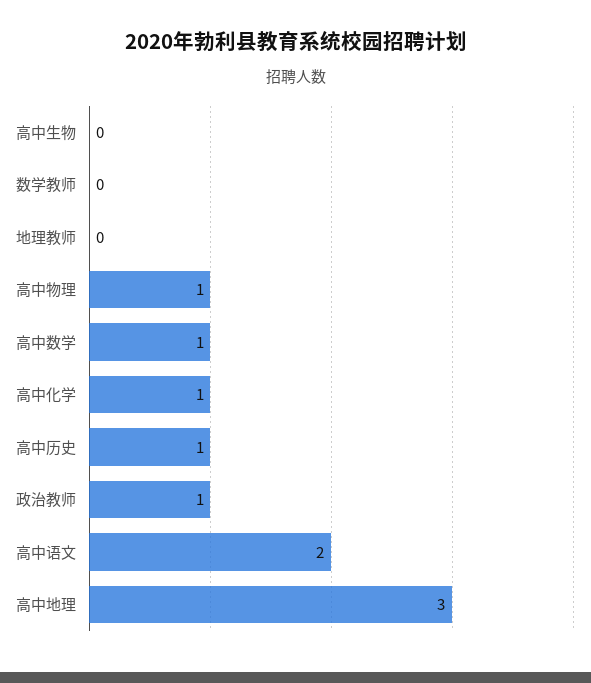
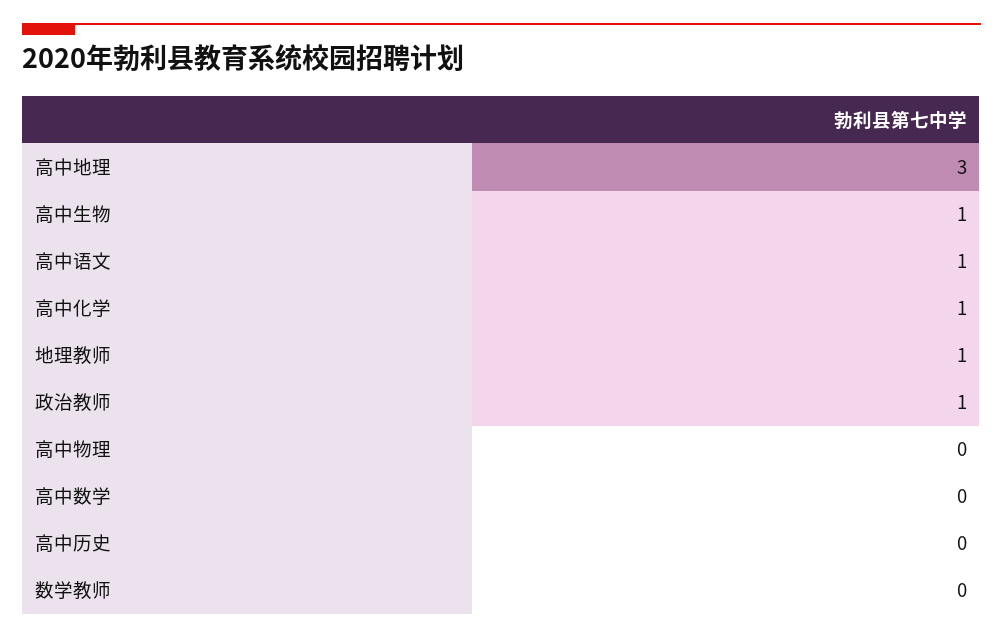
高中生物: 0 -> 1
地理教师: 0 -> 1
高中物理: 1 -> 0
高中数学: 1 -> 0
高中历史: 1 -> 0
高中语文: 2 -> 1

